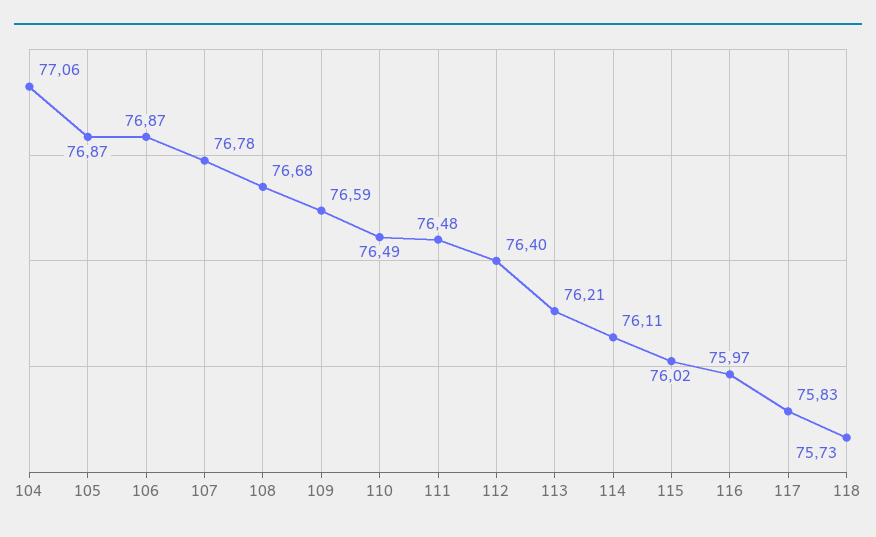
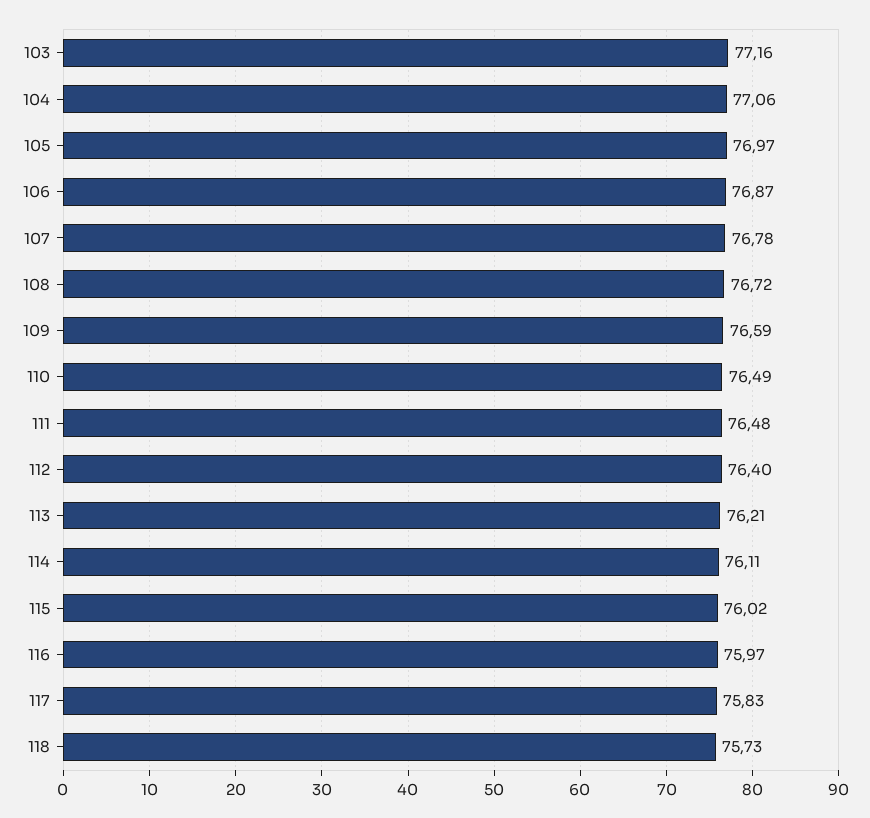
105: 76.87 -> 76.97
108: 76.68 -> 76.72
103: none -> 77.16

